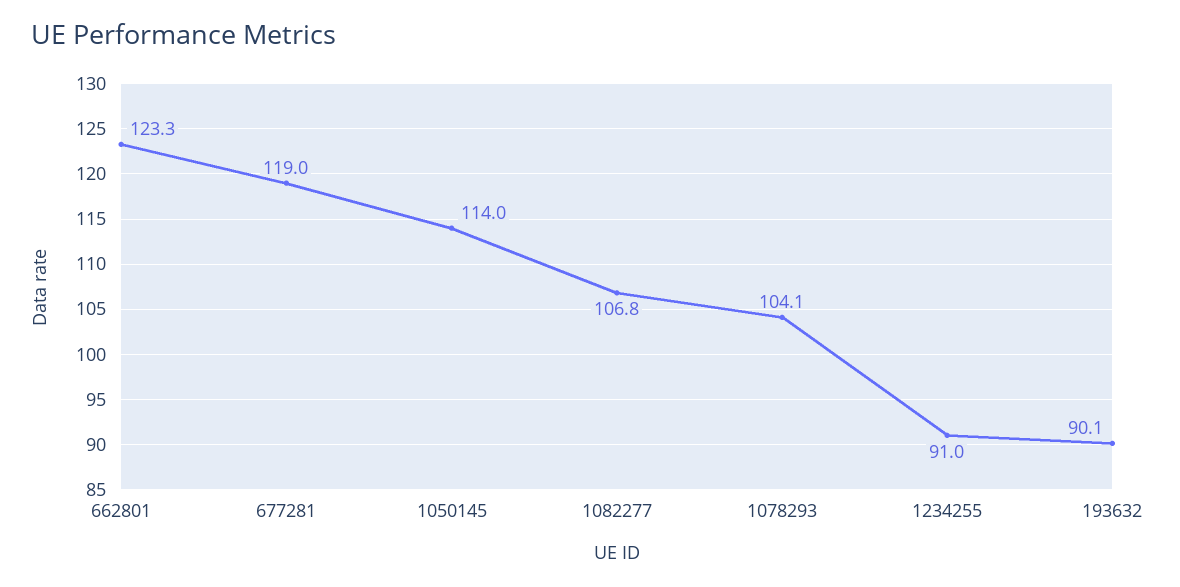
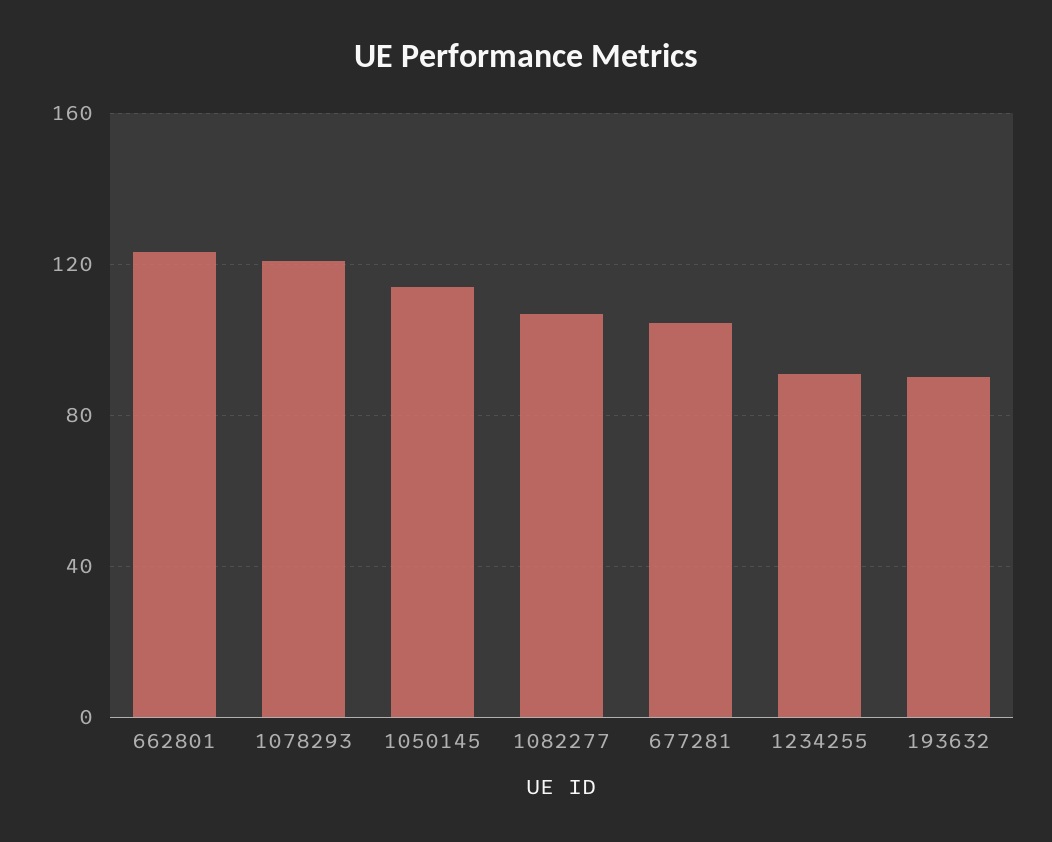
677281: 119 -> 105
1078293: 104.1 -> 120

